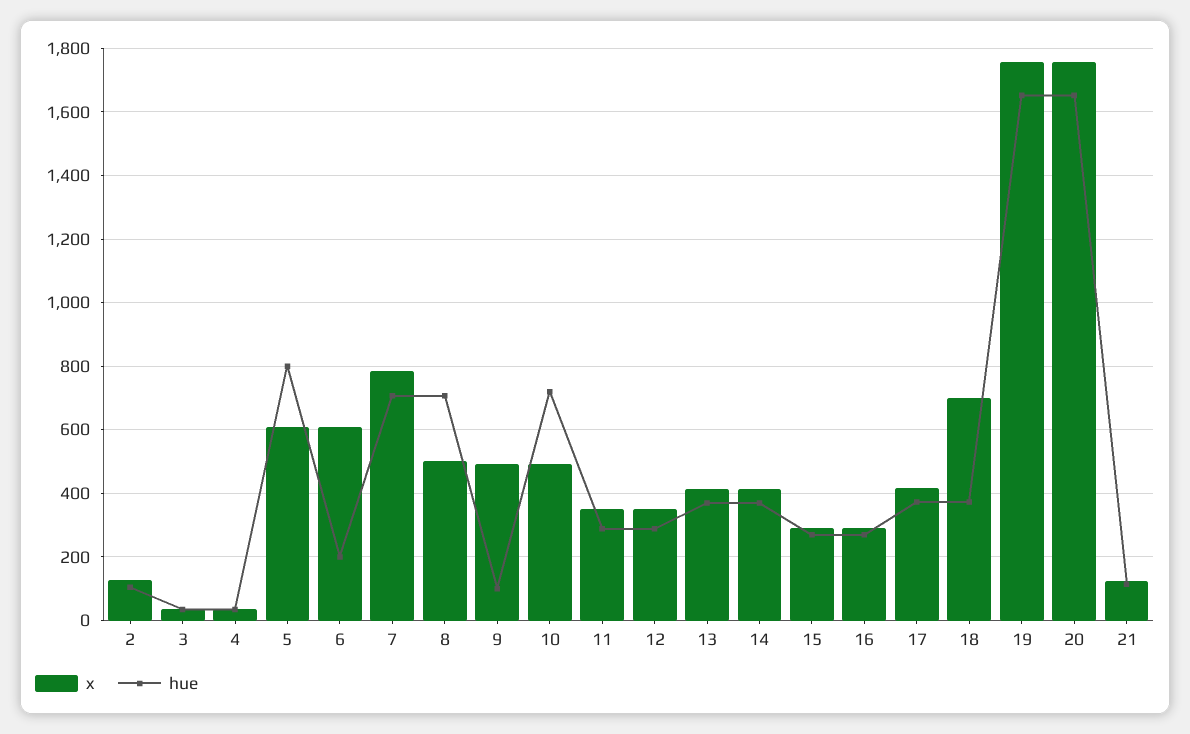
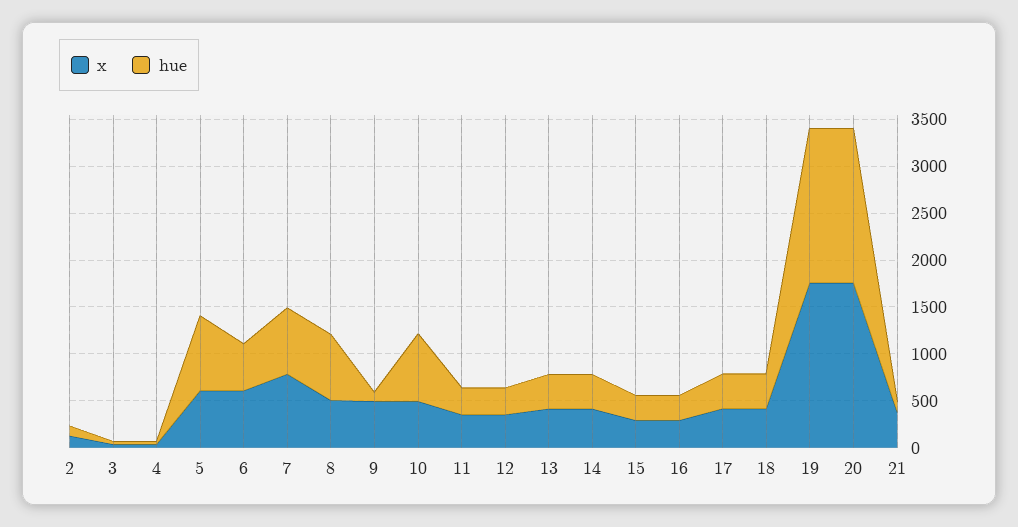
hue, 6: 200 -> 500
x, 18: 700 -> 400
x, 21: 120 -> 400

